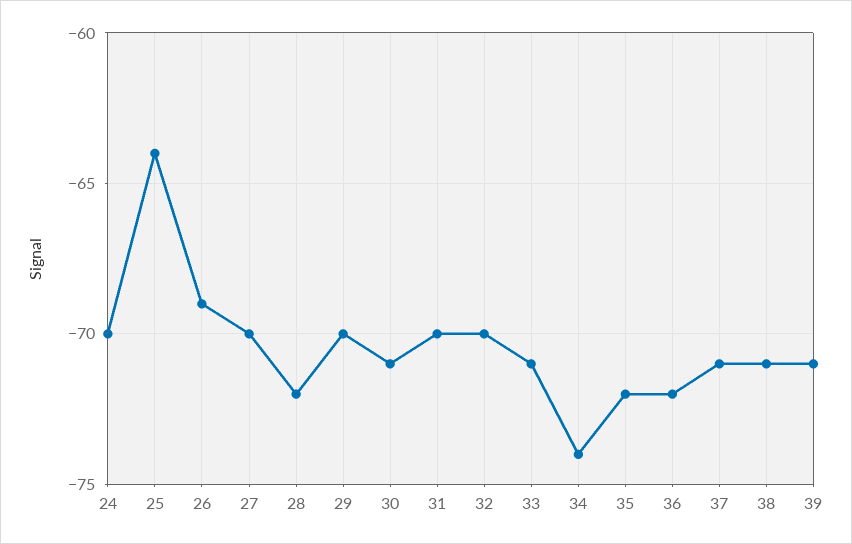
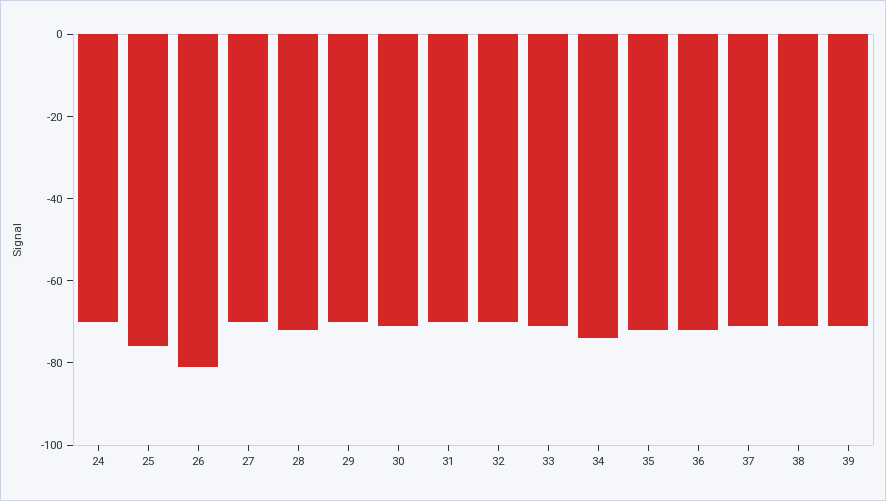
25: -64 -> -75
26: -69 -> -80

